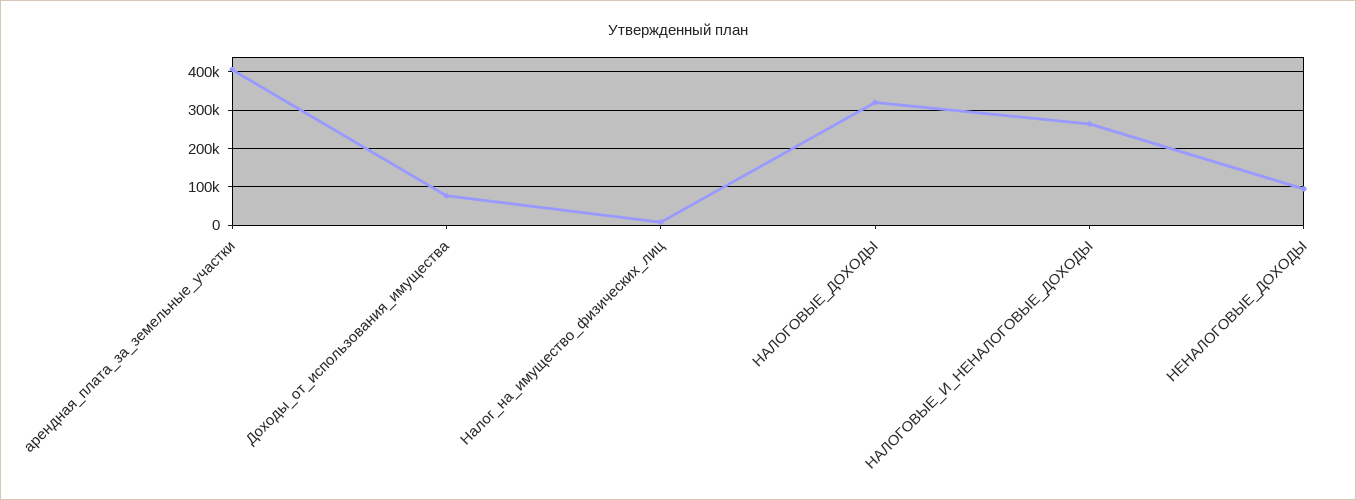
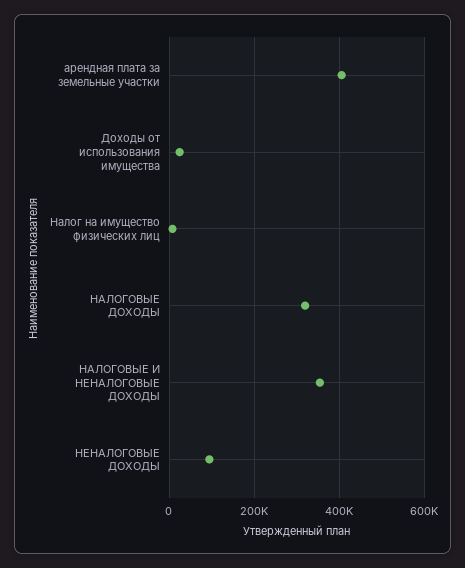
Доходы_от_использования_имущества: 80000 -> 20000
НАЛОГОВЫЕ_И_НЕНАЛОГОВЫЕ_ДОХОДЫ: 260000 -> 360000

